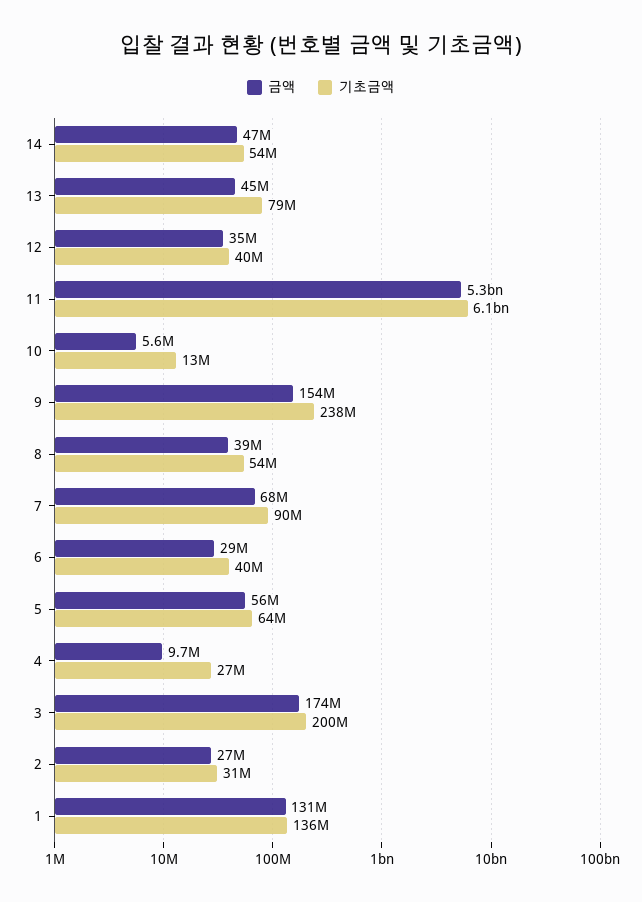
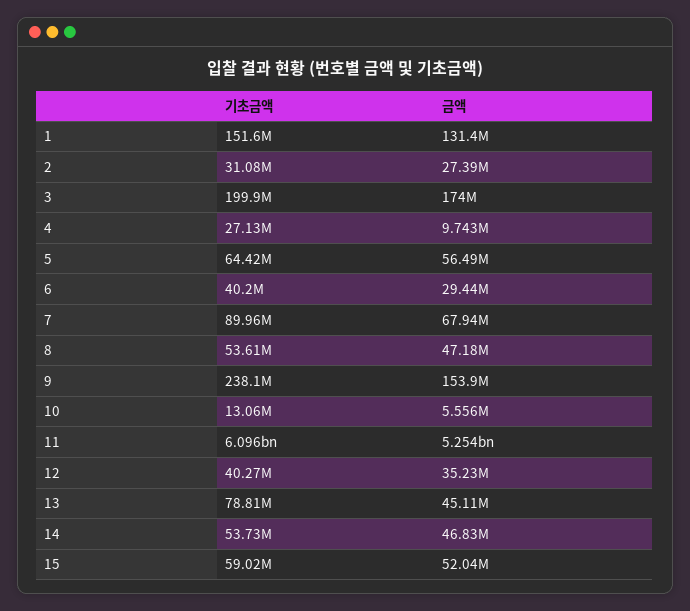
금액, 8: 39000000 -> 47180000
기초금액, 1: 136000000 -> 151600000
기초금액, 15: none -> 59020000
금액, 15: none -> 52040000

